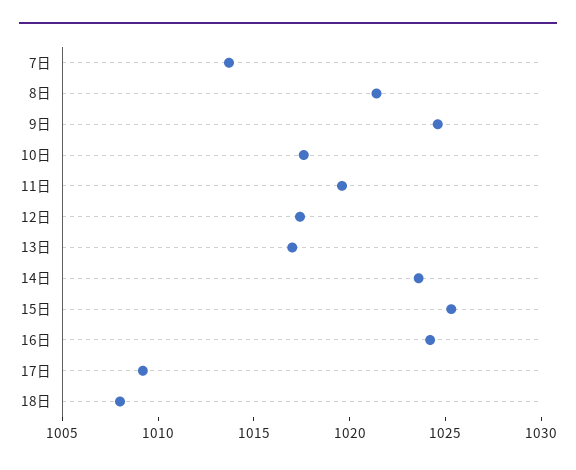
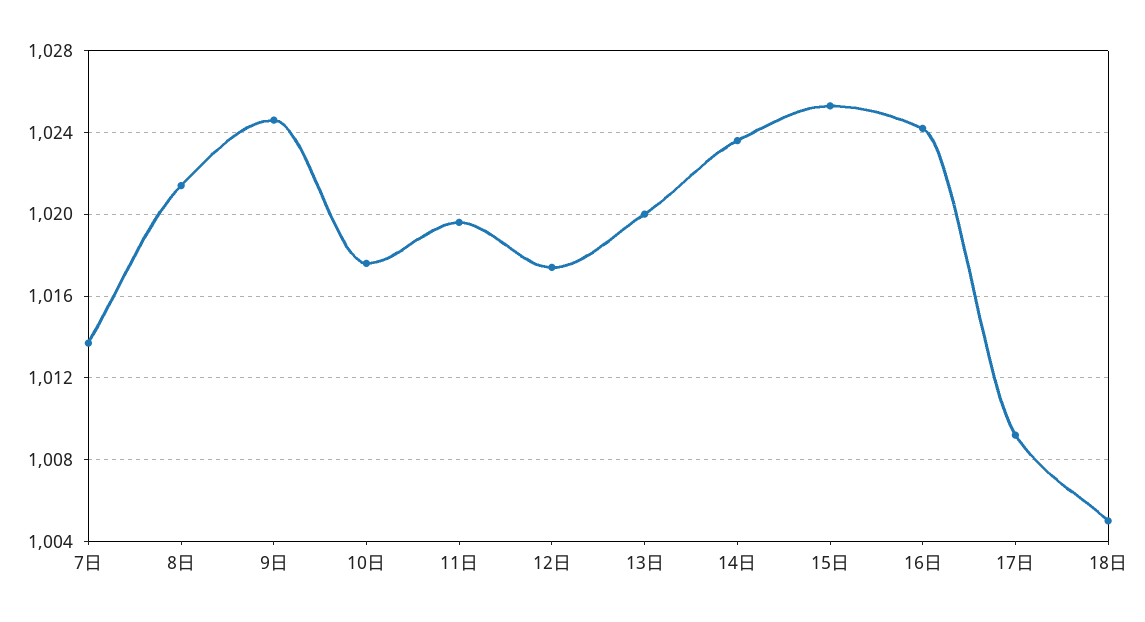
13日: 1017 -> 1020
18日: 1008 -> 1005

